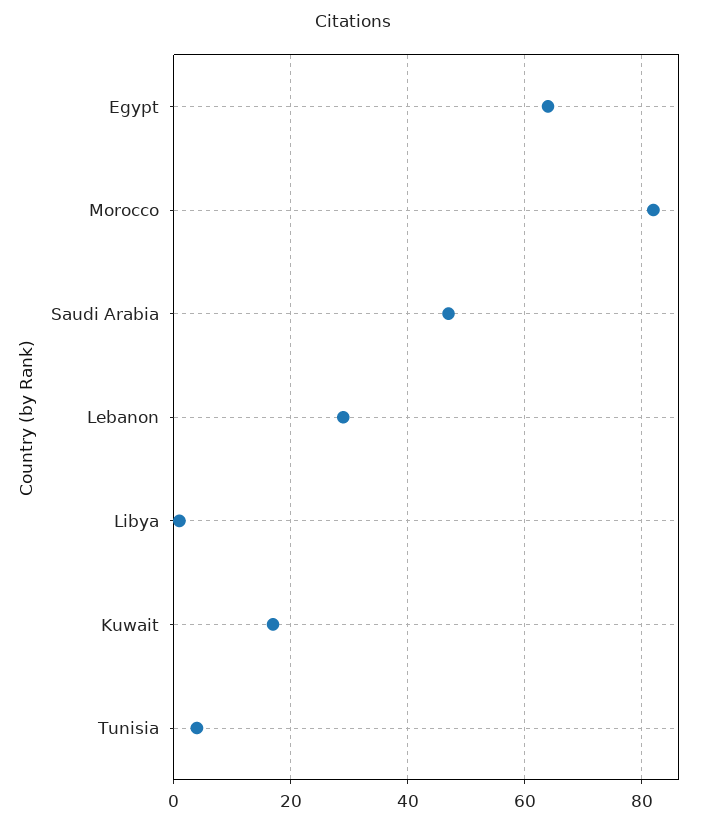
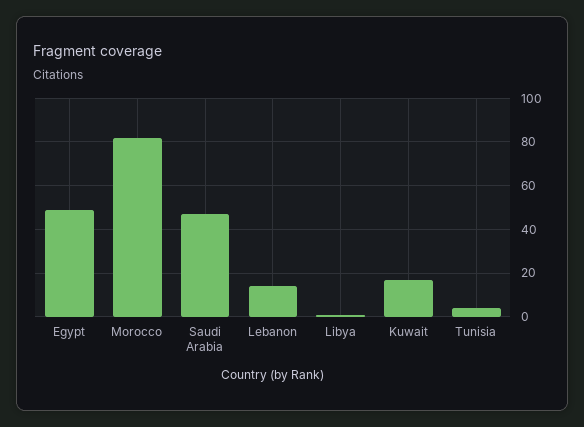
Egypt: 65 -> 50
Lebanon: 30 -> 15

